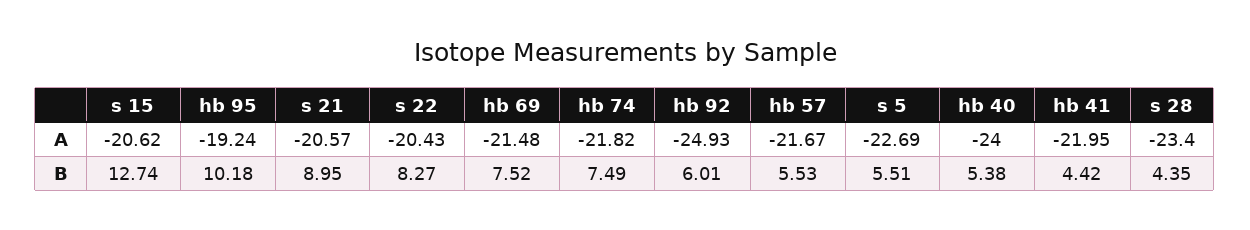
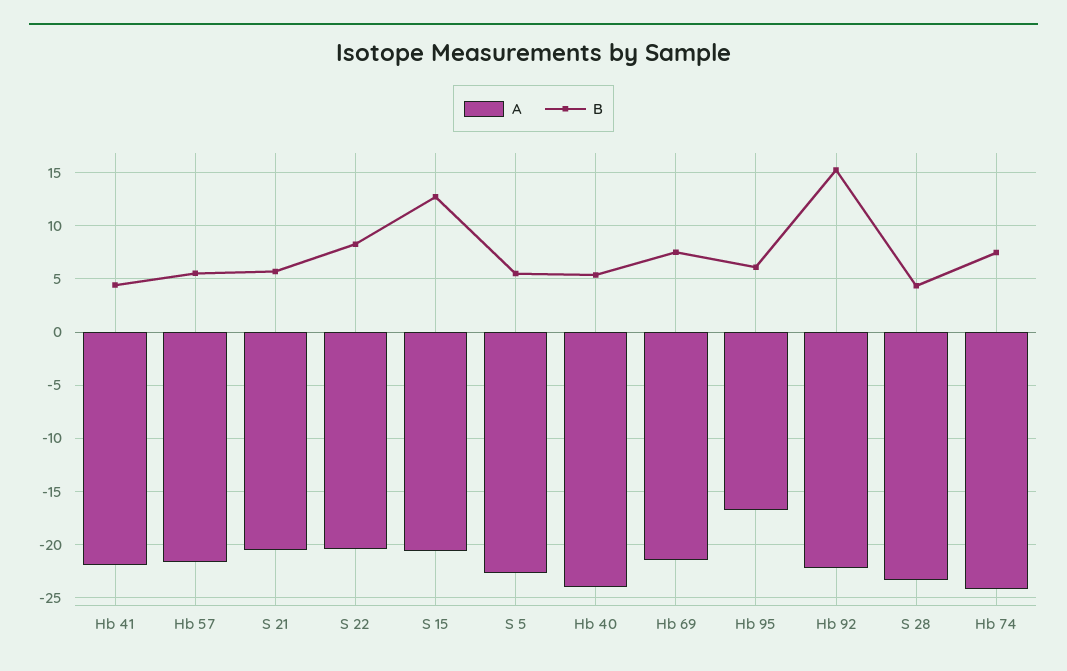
A, hb 95: -19.24 -> -17
A, hb 74: -21.82 -> -24
A, hb 92: -24.93 -> -22
B, hb 95: 10.18 -> 6
B, s 21: 8.95 -> 6
B, hb 92: 6.01 -> 15

